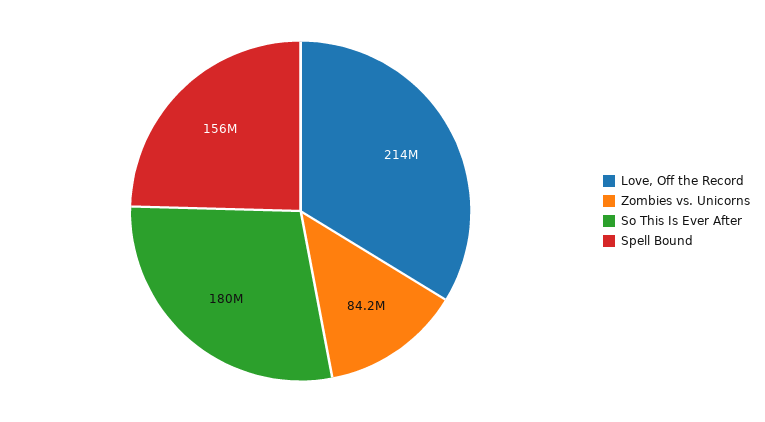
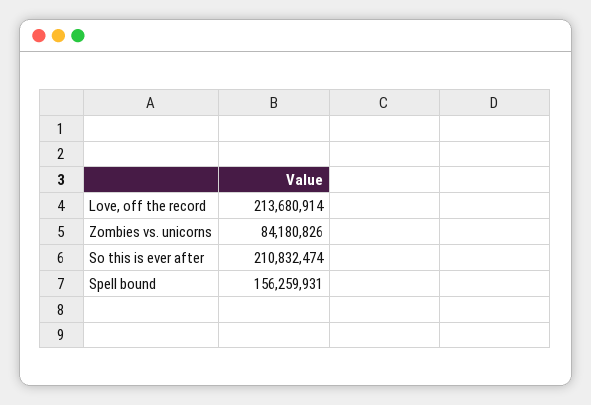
So This Is Ever After: 180000000 -> 210832474

